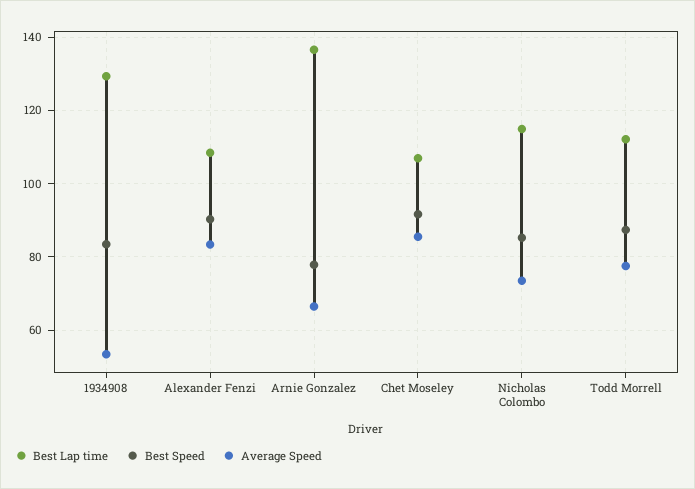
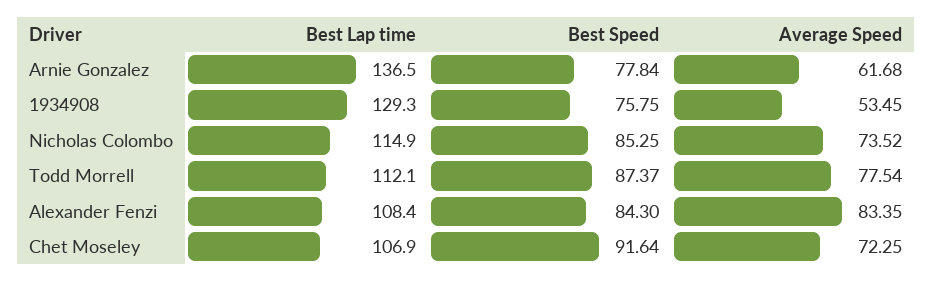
Best Speed, 1934908: 84 -> 75.75
Best Speed, Alexander Fenzi: 90 -> 84.3
Average Speed, Arnie Gonzalez: 66 -> 61.68
Average Speed, Chet Moseley: 86 -> 72.25

